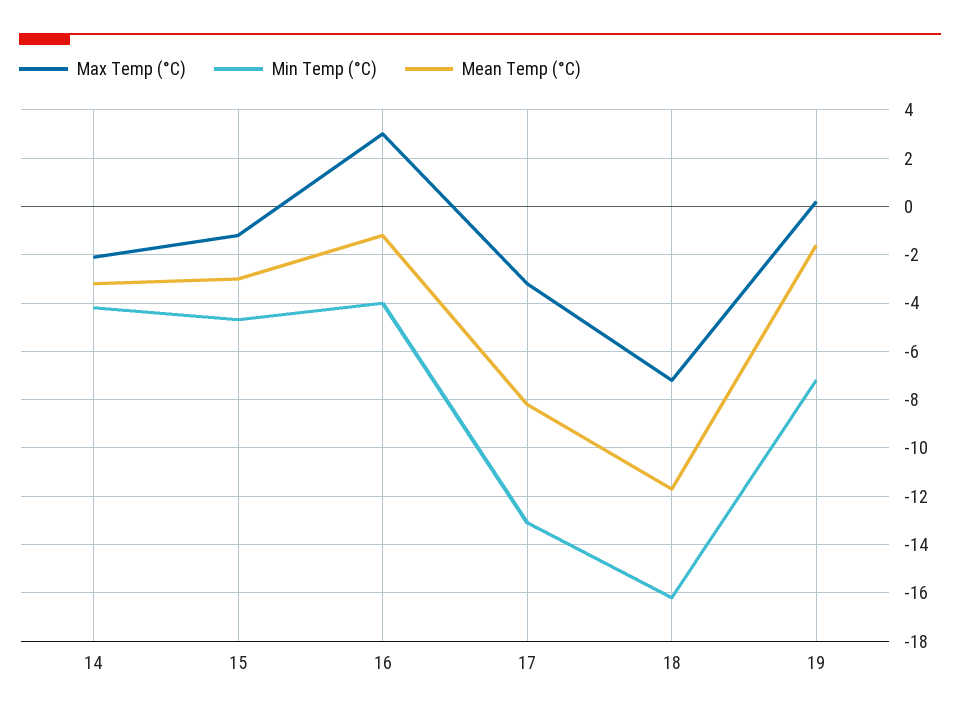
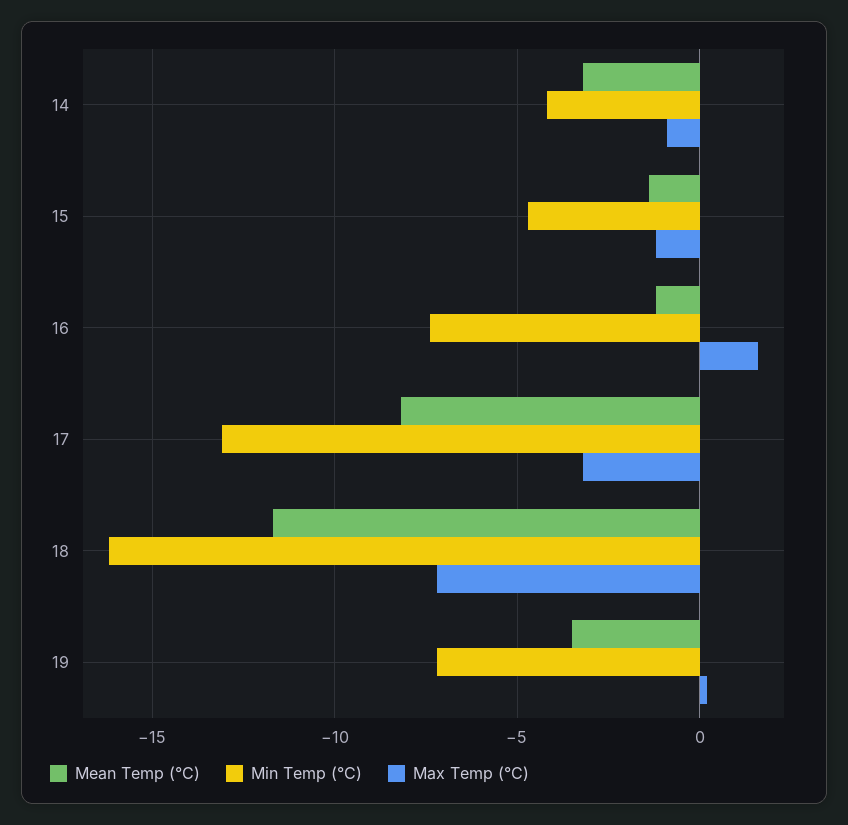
Max Temp (°C), 14: -2 -> -1
Mean Temp (°C), 15: -3 -> -1.5
Max Temp (°C), 16: 3 -> 1.5
Min Temp (°C), 16: -4 -> -7.5
Mean Temp (°C), 19: -1.5 -> -3.5

